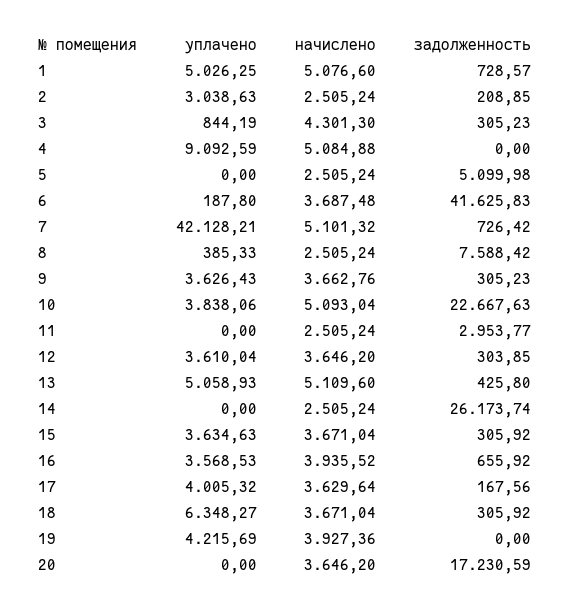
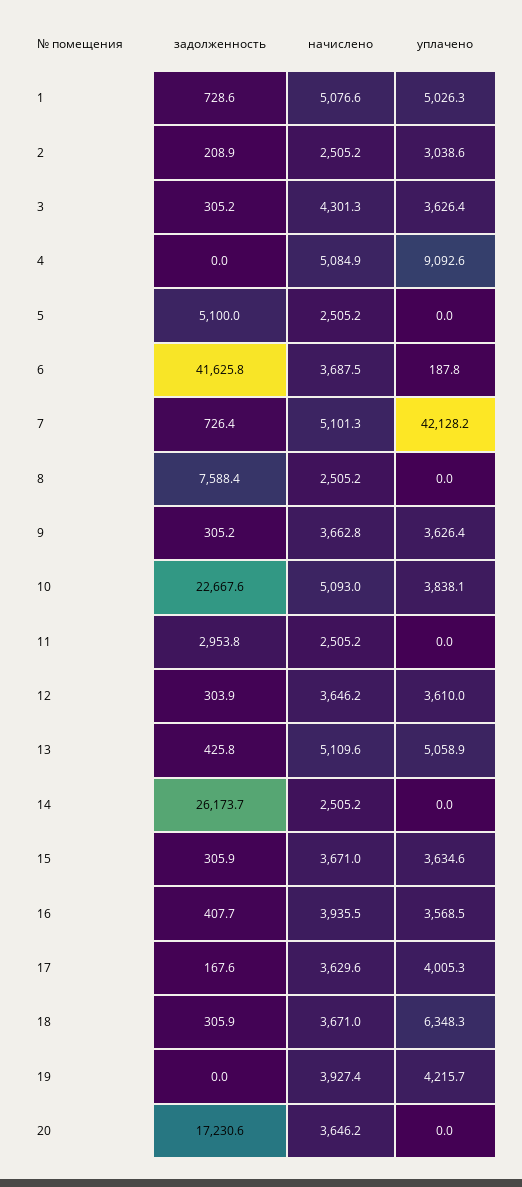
уплачено, 3: 844.19 -> 3626.4
уплачено, 8: 385.33 -> 0
задолженность, 16: 655.92 -> 407.7

